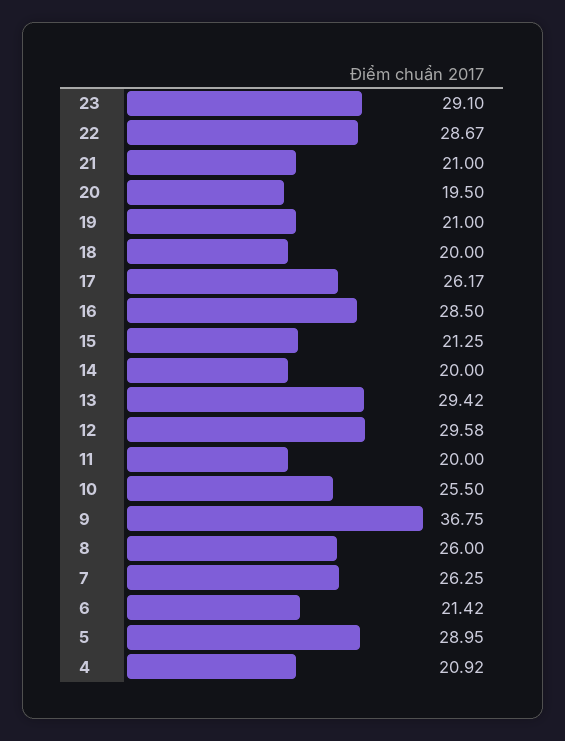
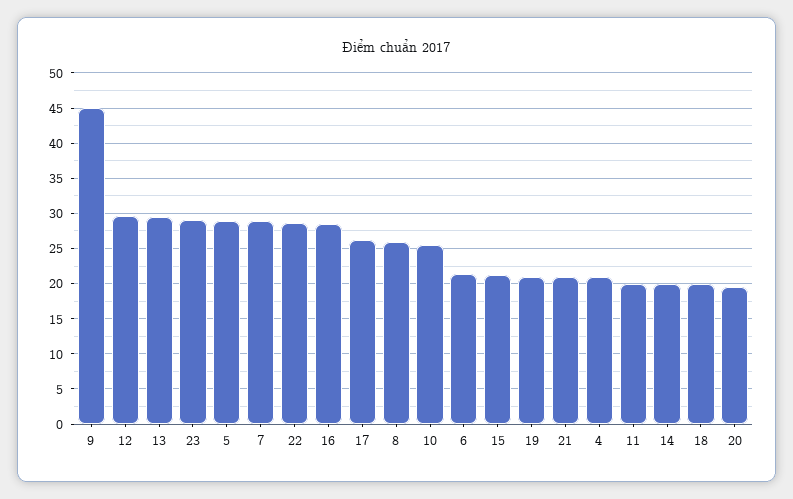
9: 36.75 -> 45
7: 26.25 -> 29

